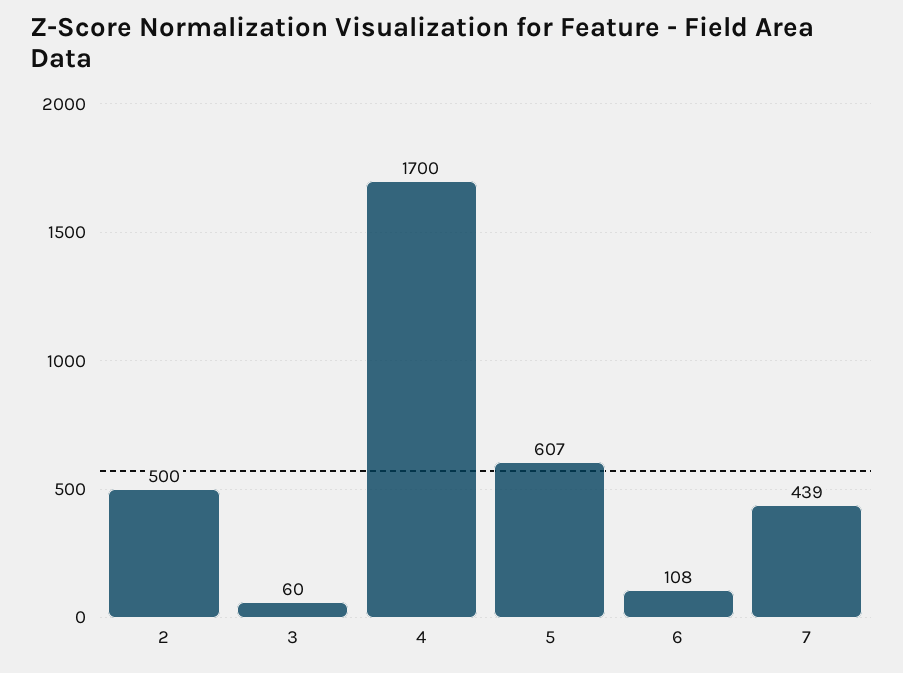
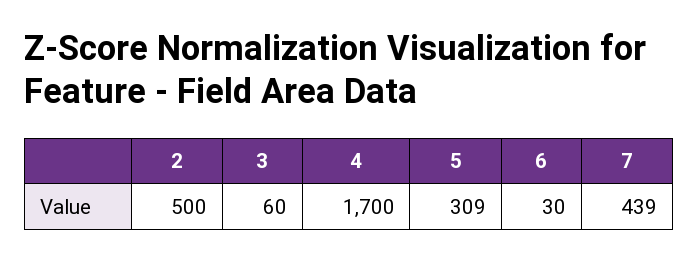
5: 607 -> 309
6: 108 -> 30

